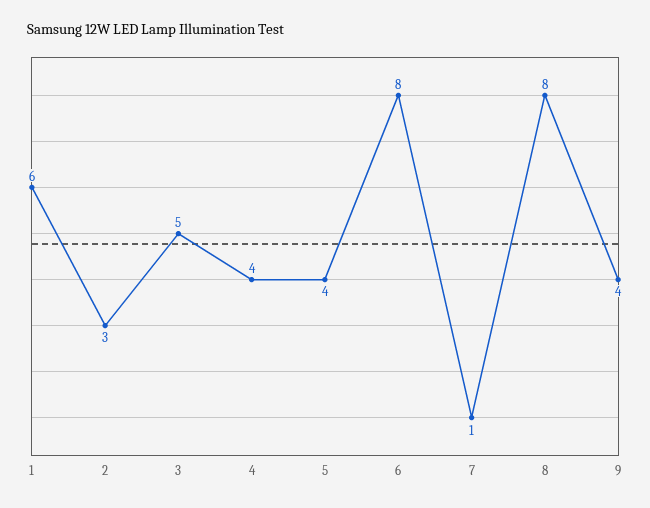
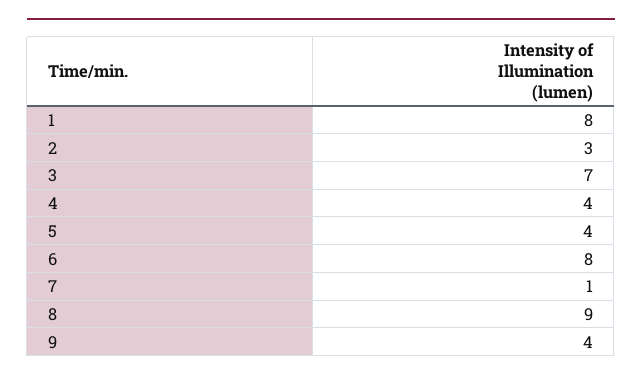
1: 6 -> 8
3: 5 -> 7
8: 8 -> 9

